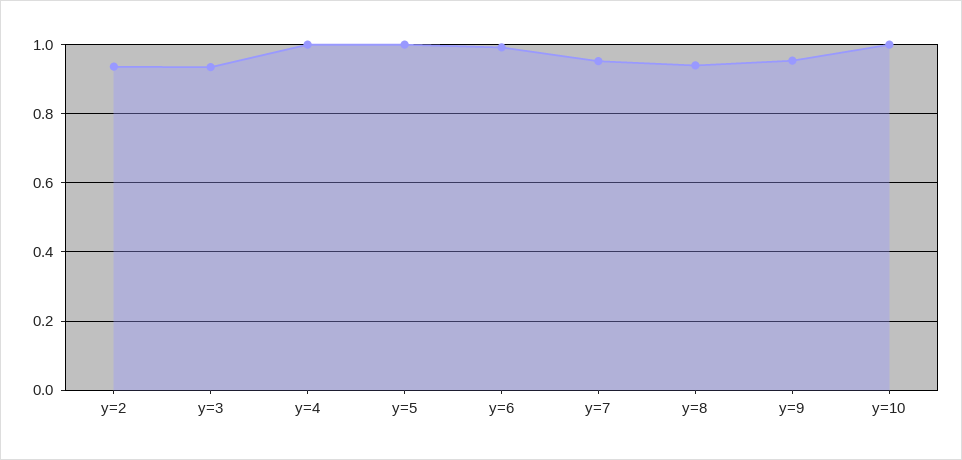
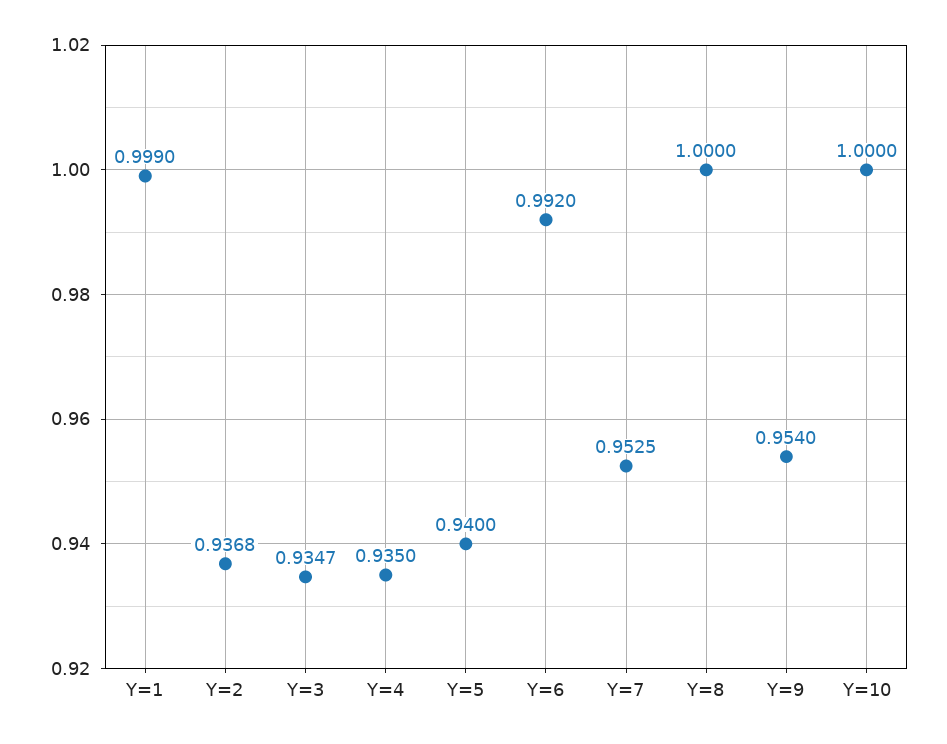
y=4: 1 -> 0.935
y=5: 1 -> 0.94
y=8: 0.94 -> 1
Y=1: none -> 0.999

